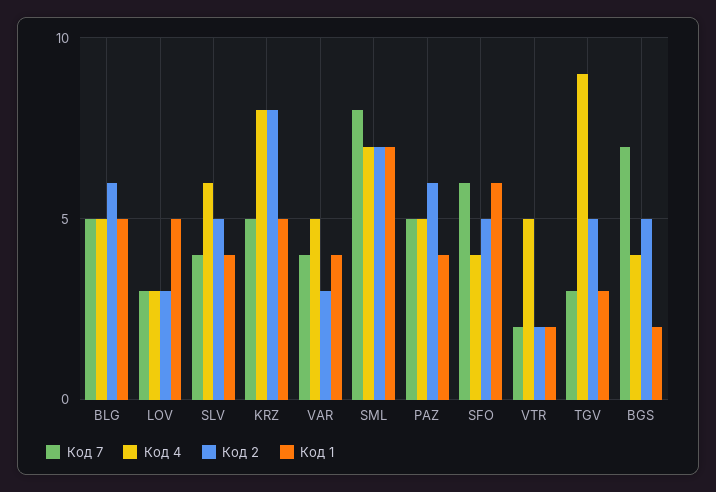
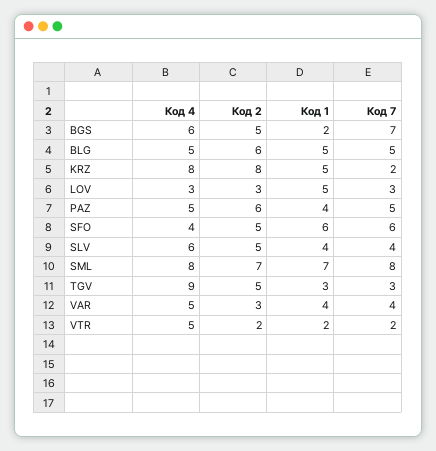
Код 7, KRZ: 5 -> 2
Код 4, SML: 7 -> 8
Код 4, BGS: 4 -> 6

